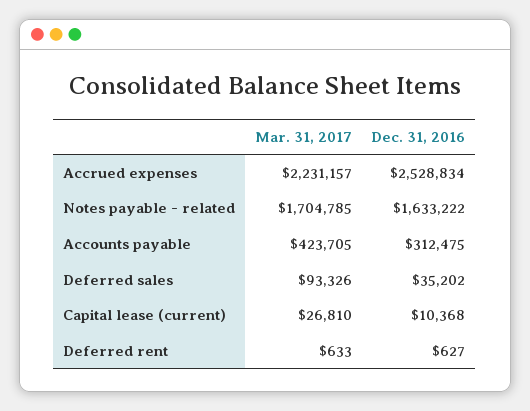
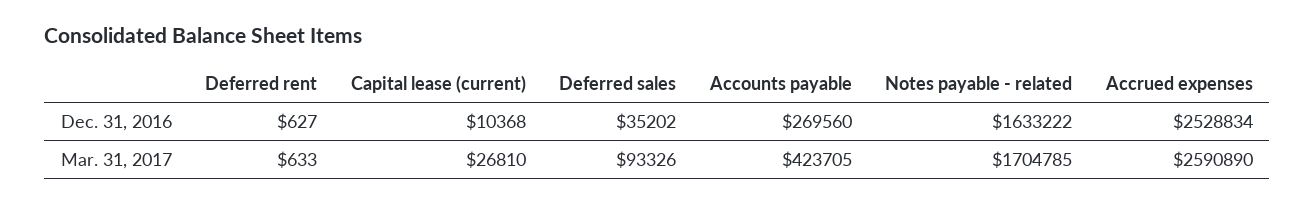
Mar. 31, 2017, Accrued expenses: 2231157 -> 2590890
Dec. 31, 2016, Accounts payable: 312475 -> 269560

